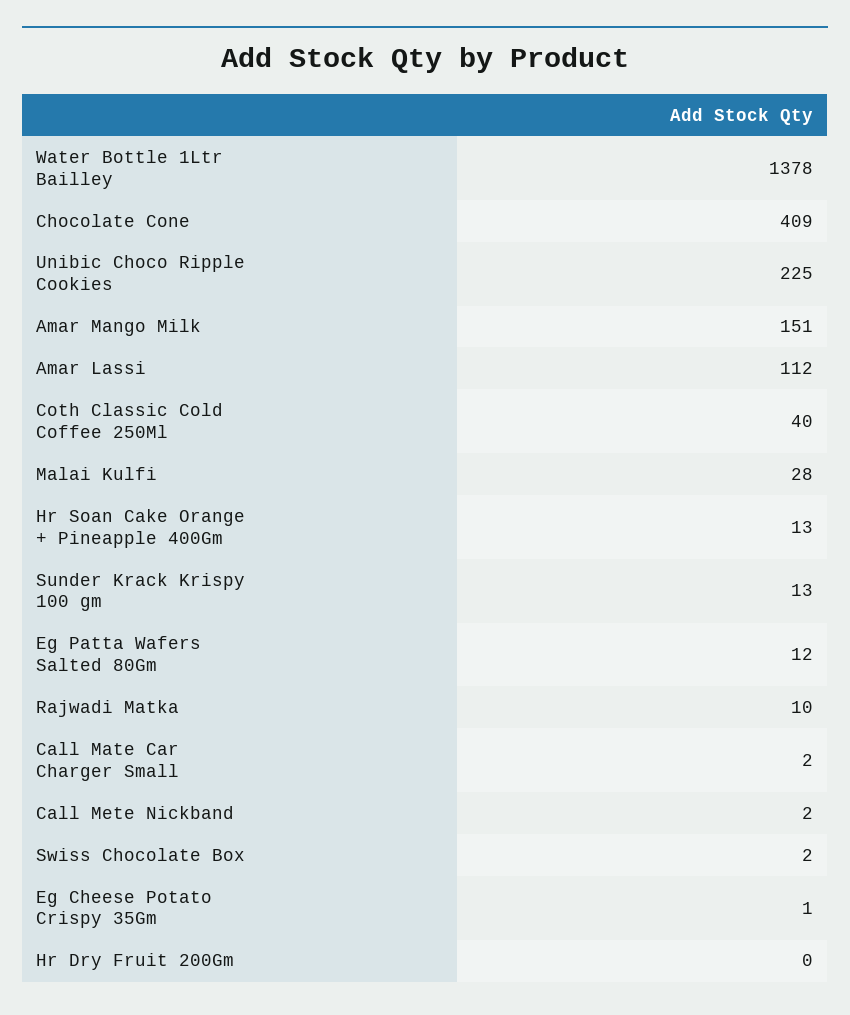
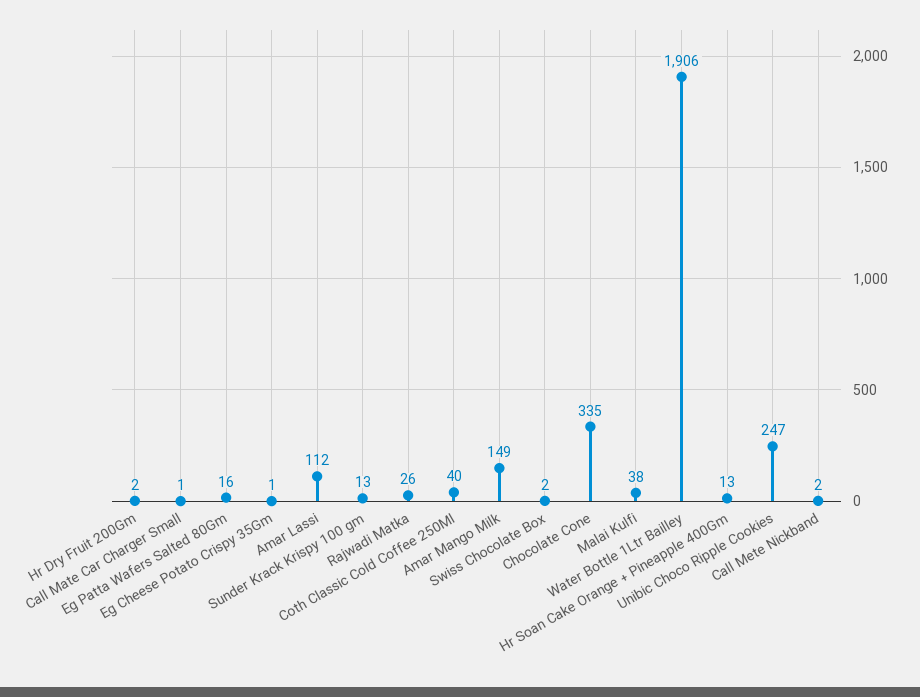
Water Bottle 1Ltr Bailley: 1378 -> 1906
Chocolate Cone: 409 -> 335
Unibic Choco Ripple Cookies: 225 -> 247
Amar Mango Milk: 151 -> 149
Malai Kulfi: 28 -> 38
Eg Patta Wafers Salted 80Gm: 12 -> 16
Rajwadi Matka: 10 -> 26
Call Mate Car Charger Small: 2 -> 1
Hr Dry Fruit 200Gm: 0 -> 2

